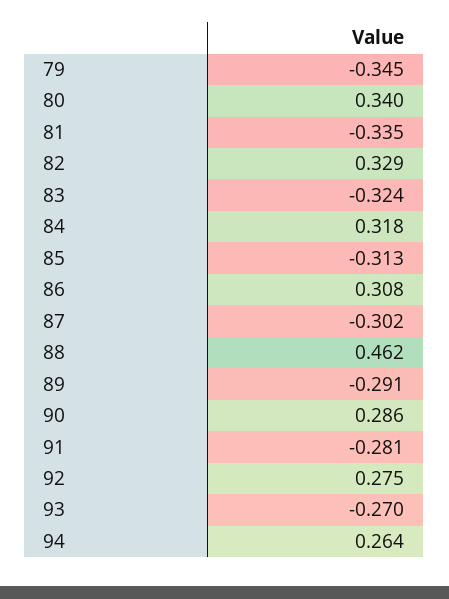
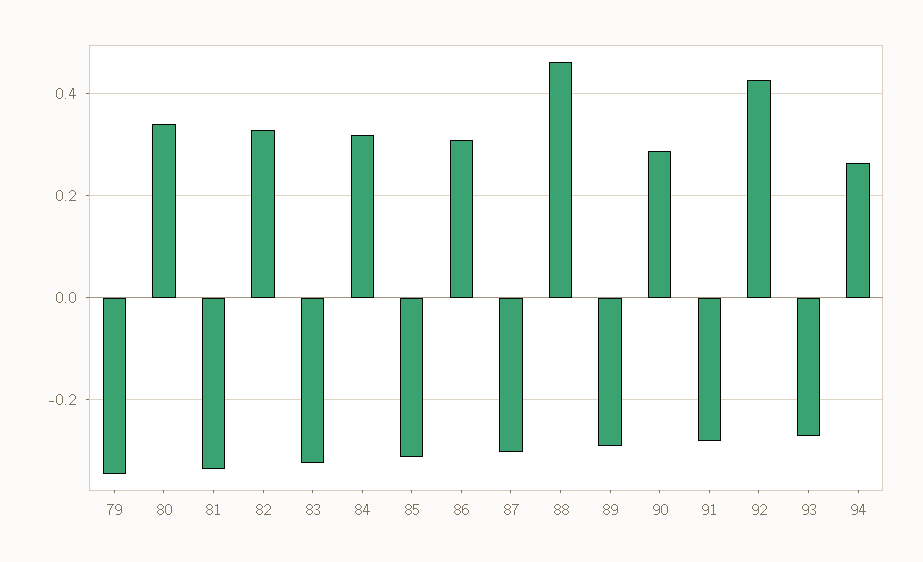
92: 0.275 -> 0.42

